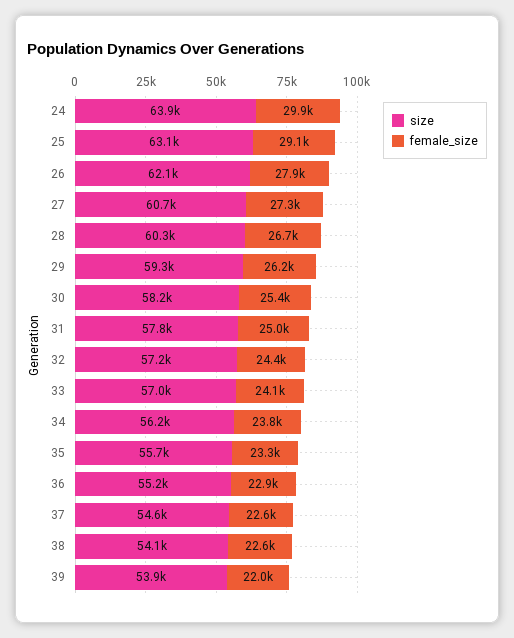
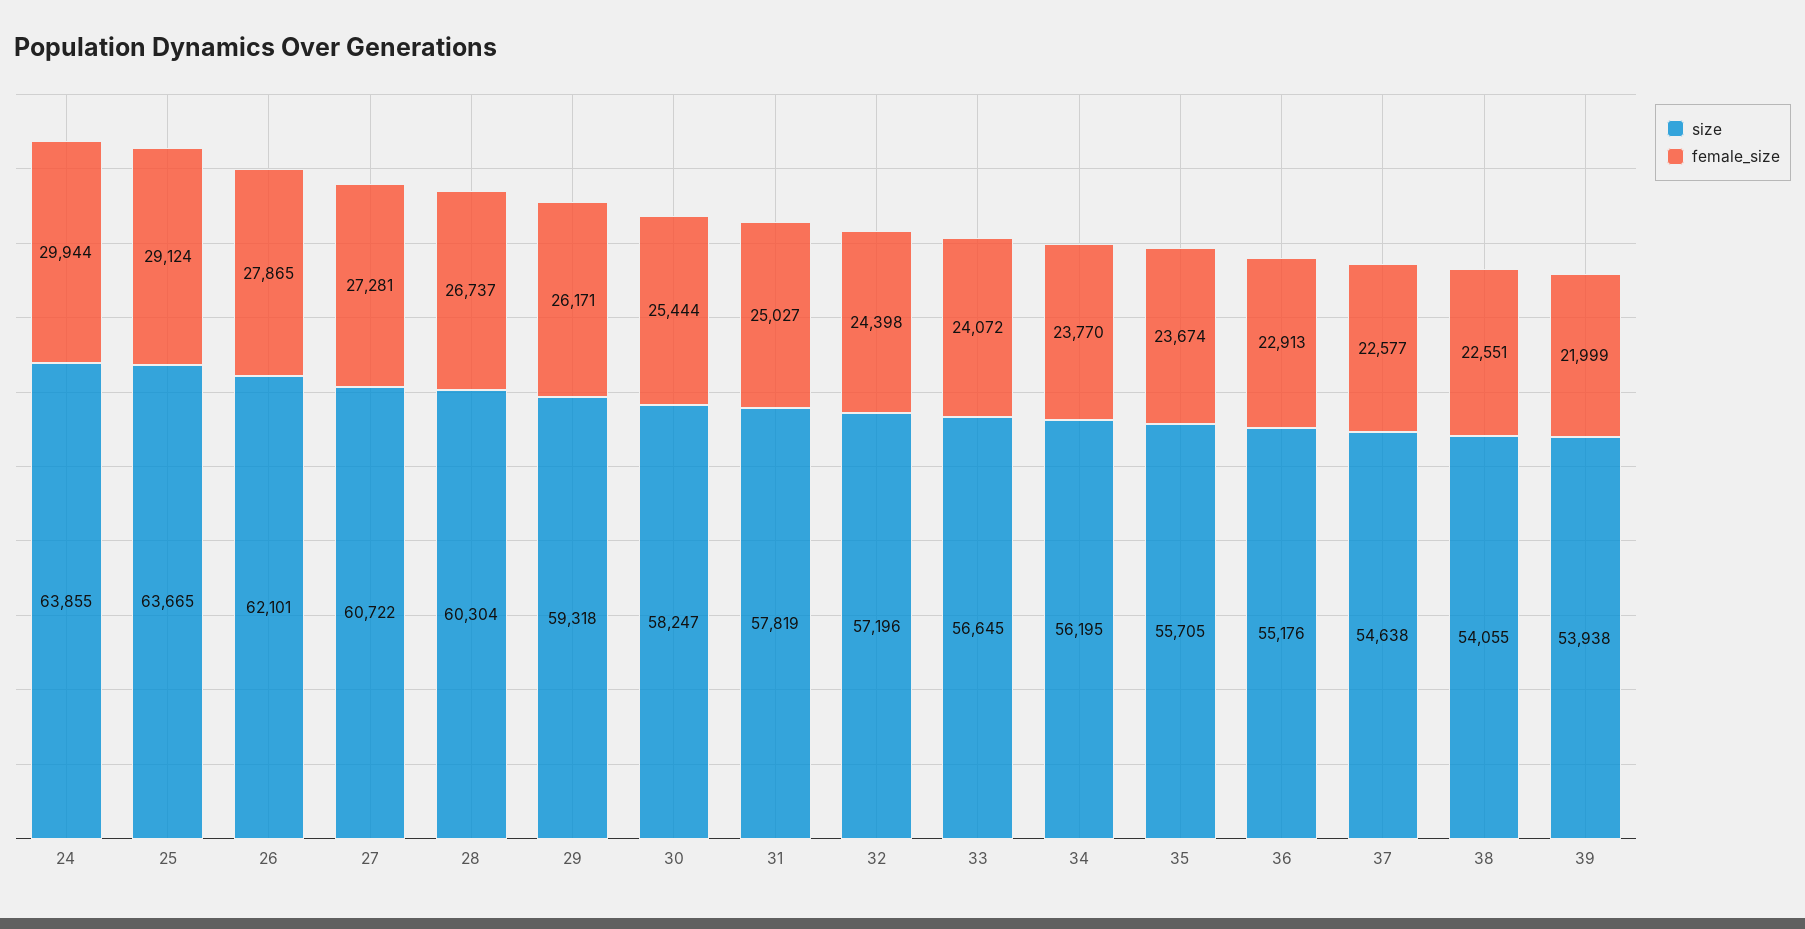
size, 25: 63100 -> 63665
size, 33: 57000 -> 56645
female_size, 35: 23300 -> 23674

